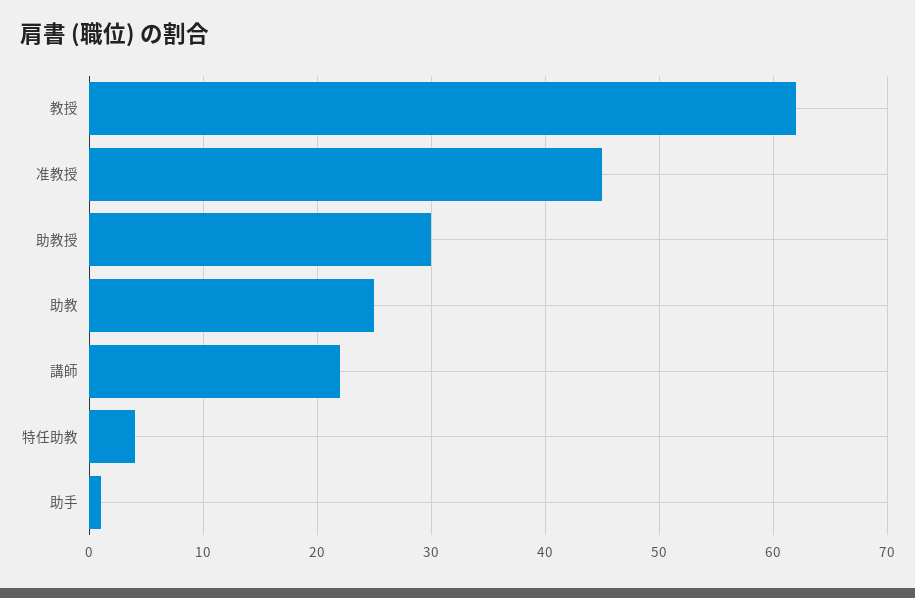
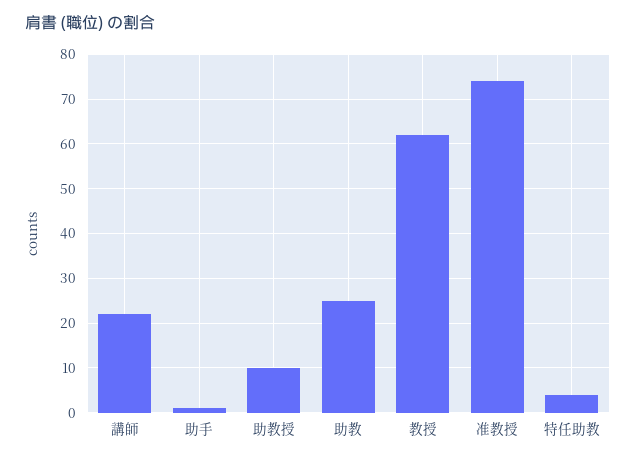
准教授: 45 -> 75
助教授: 30 -> 10

